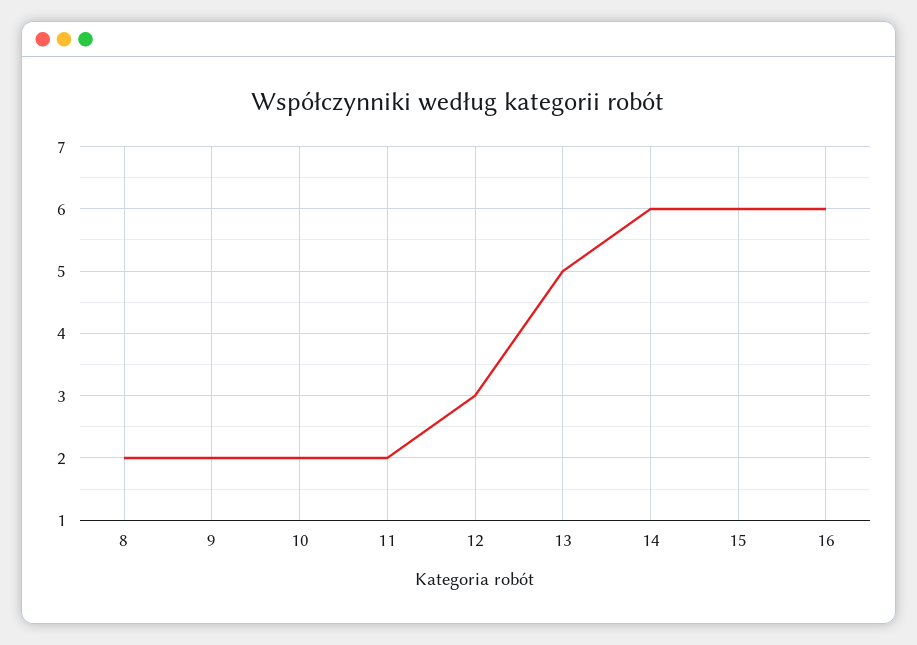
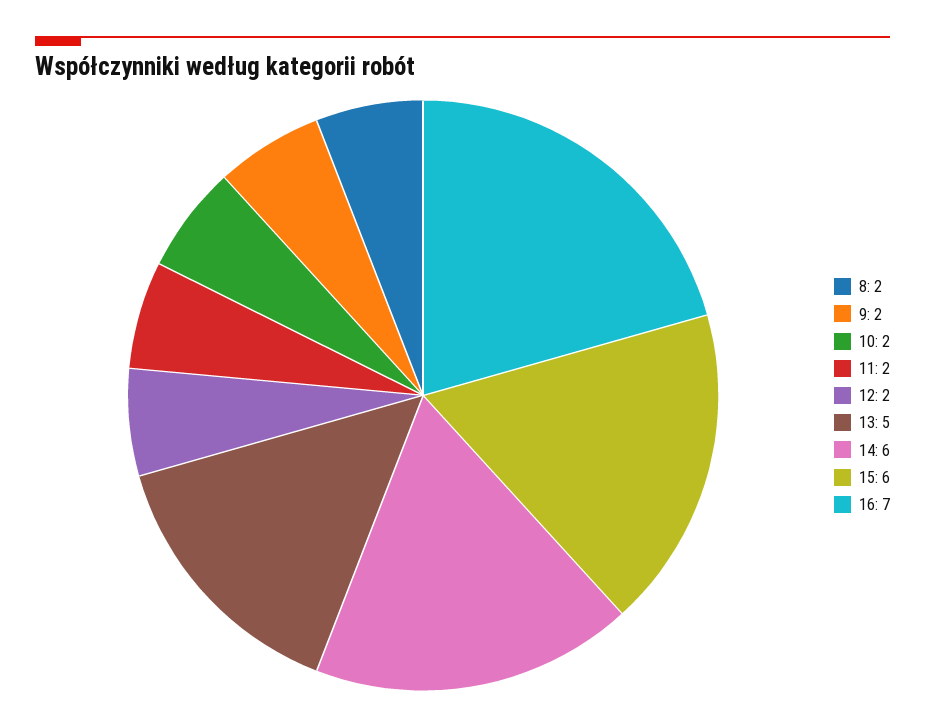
12: 3 -> 2
16: 6 -> 7

